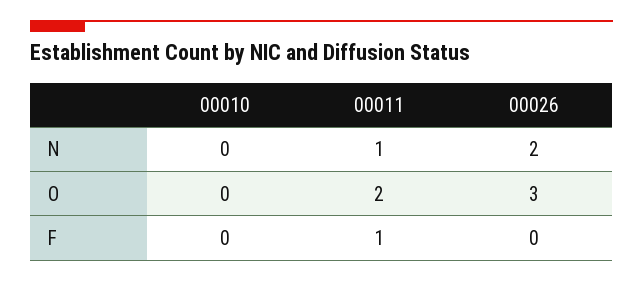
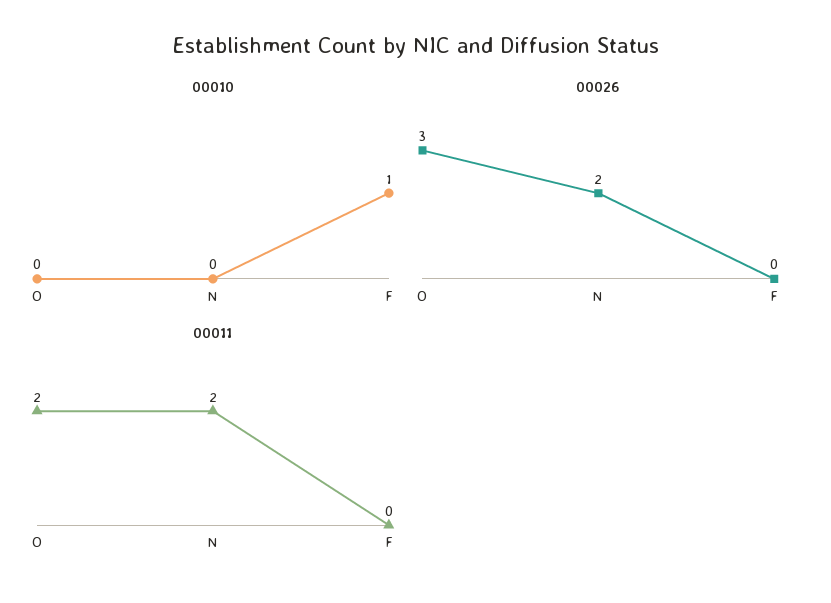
00011, N: 1 -> 2
00010, F: 0 -> 1
00011, F: 1 -> 0

